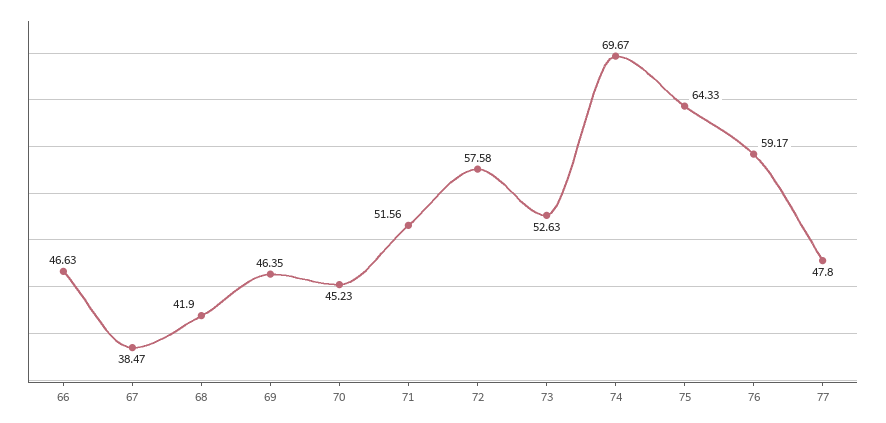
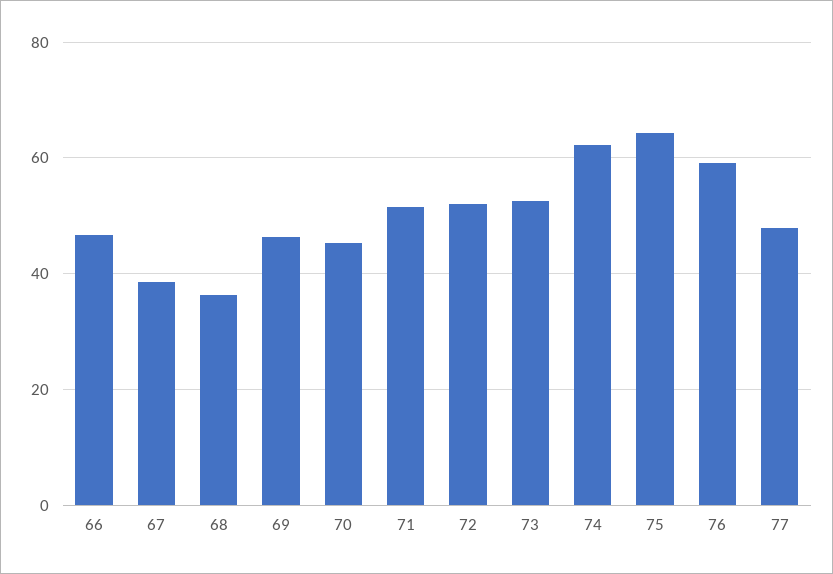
68: 41.9 -> 36
72: 57.58 -> 52
74: 69.67 -> 62

